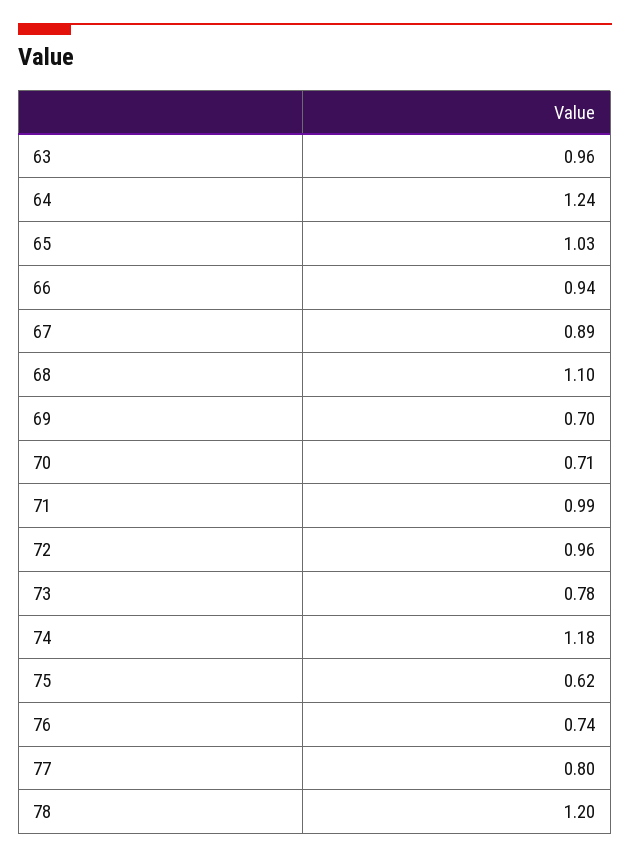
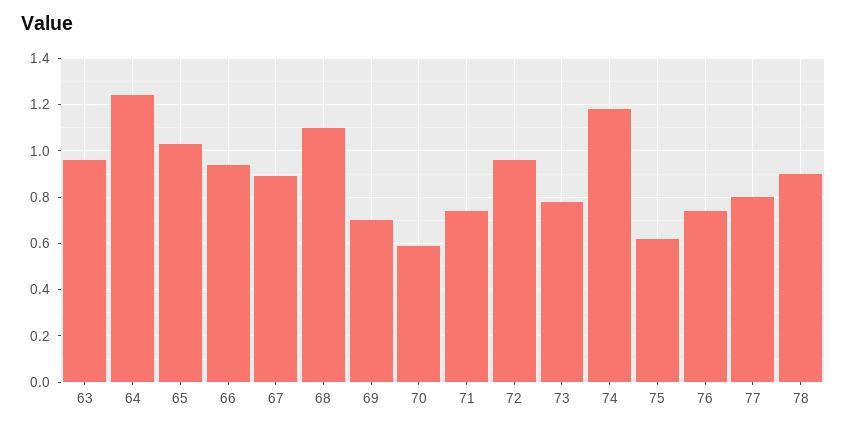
70: 0.71 -> 0.6
71: 0.99 -> 0.75
78: 1.2 -> 0.9

